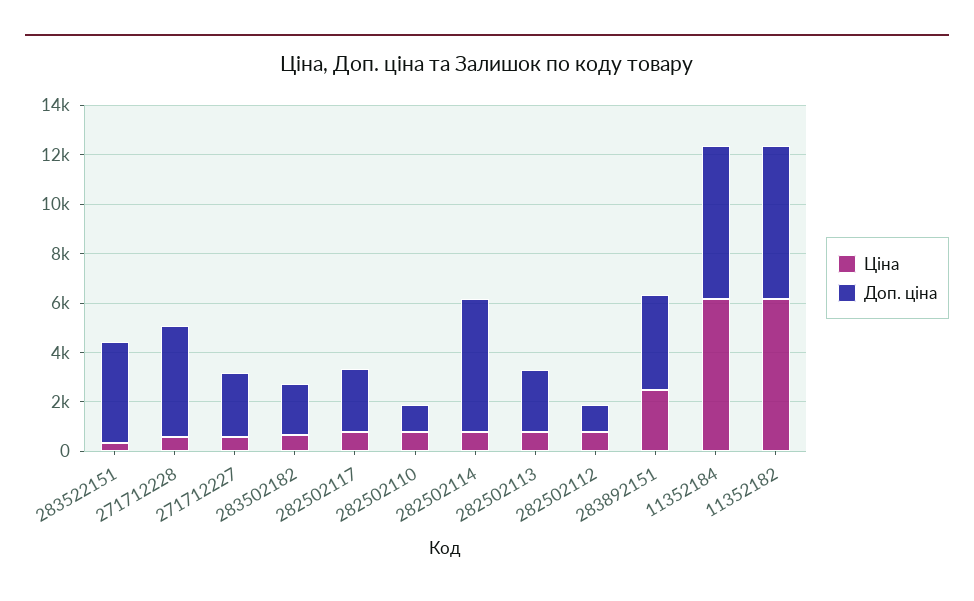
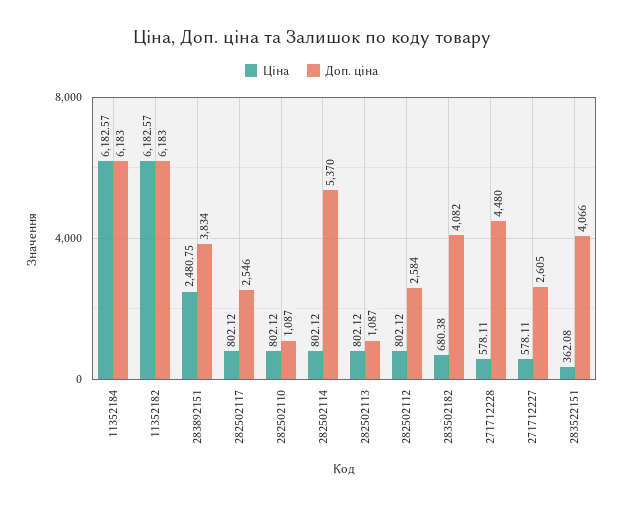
Доп. ціна, 283502182: 2000 -> 4082
Доп. ціна, 282502113: 2500 -> 1087
Доп. ціна, 282502112: 1000 -> 2584

